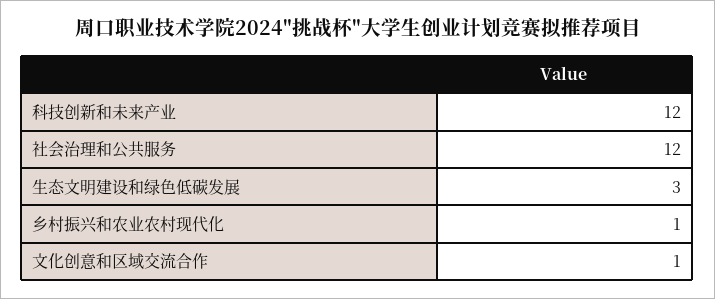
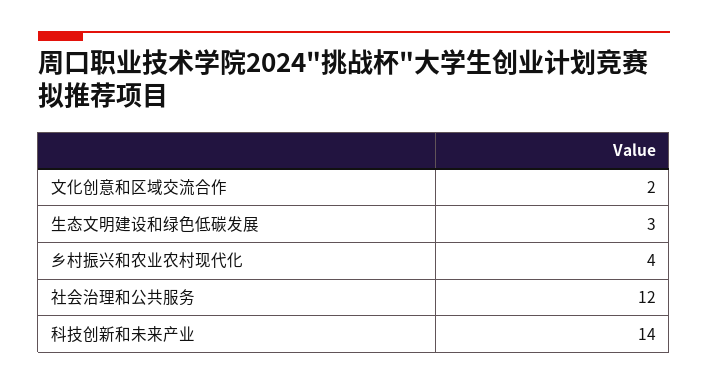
科技创新和未来产业: 12 -> 14
乡村振兴和农业农村现代化: 1 -> 4
文化创意和区域交流合作: 1 -> 2

